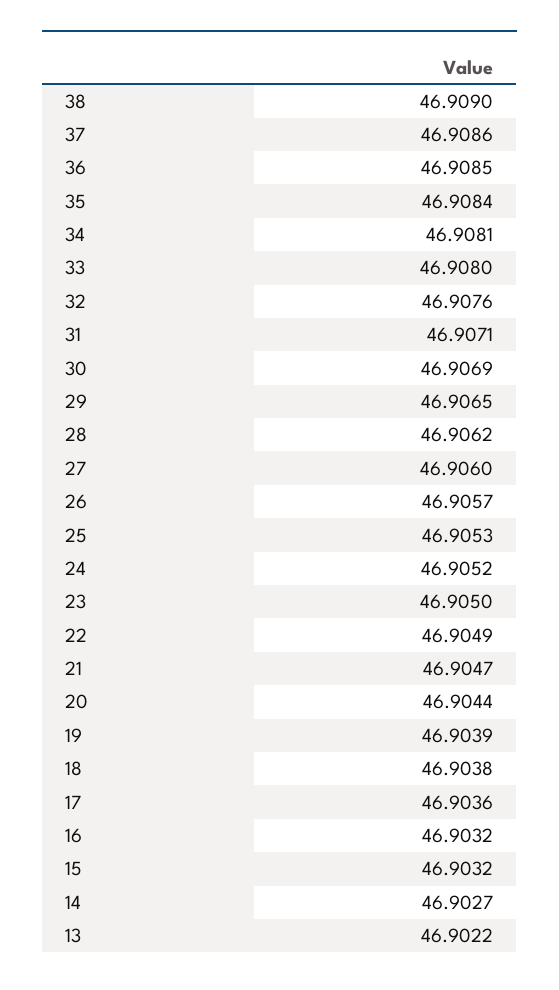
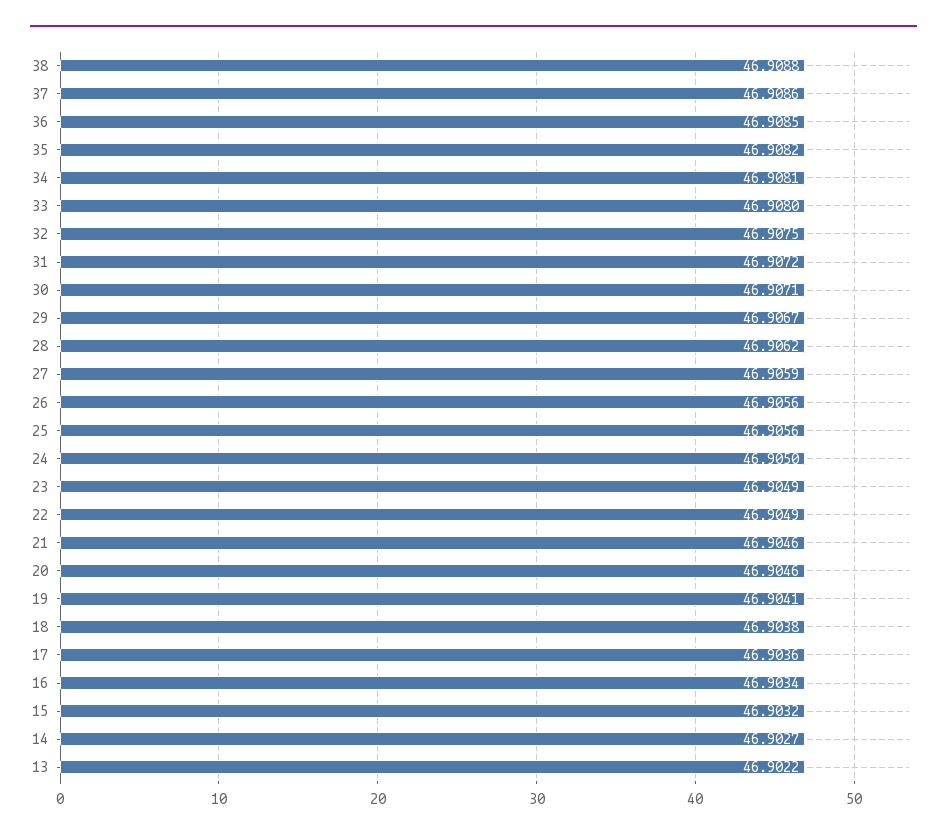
38: 46.909 -> 46.9088
35: 46.9084 -> 46.9082
32: 46.9076 -> 46.9075
31: 46.9071 -> 46.9072
30: 46.9069 -> 46.9071
29: 46.9065 -> 46.9067
27: 46.906 -> 46.9059
26: 46.9057 -> 46.9056
25: 46.9053 -> 46.9056
24: 46.9052 -> 46.905
23: 46.905 -> 46.9049
21: 46.9047 -> 46.9046
20: 46.9044 -> 46.9046
19: 46.9039 -> 46.9041
16: 46.9032 -> 46.9034

